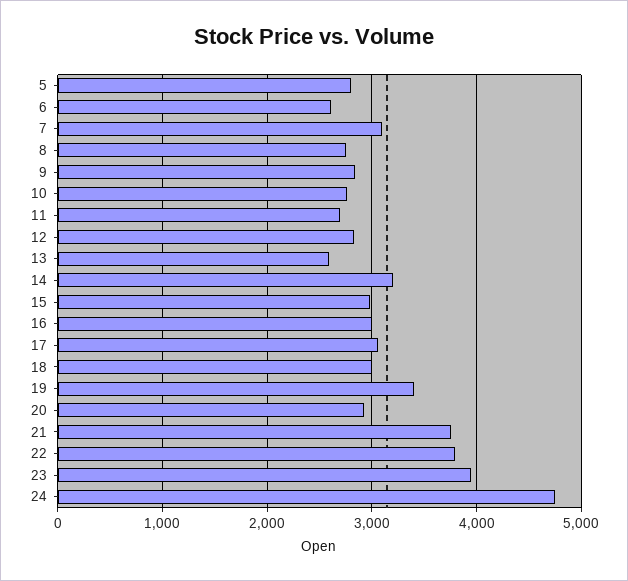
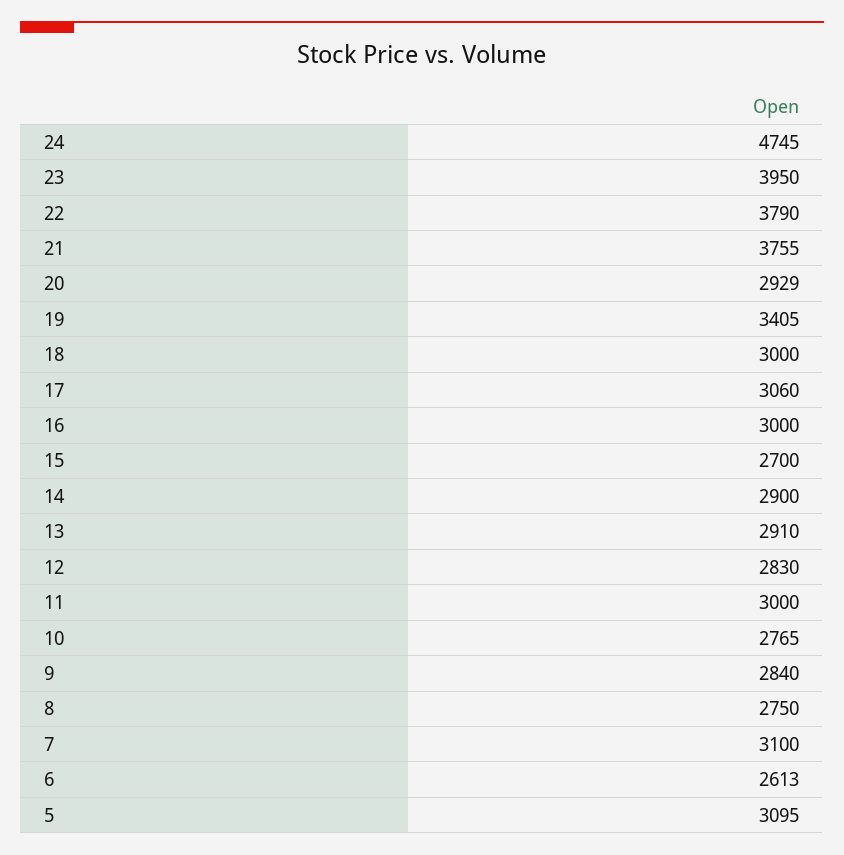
5: 2800 -> 3095
11: 2700 -> 3000
13: 2600 -> 2910
14: 3200 -> 2900
15: 3000 -> 2700

